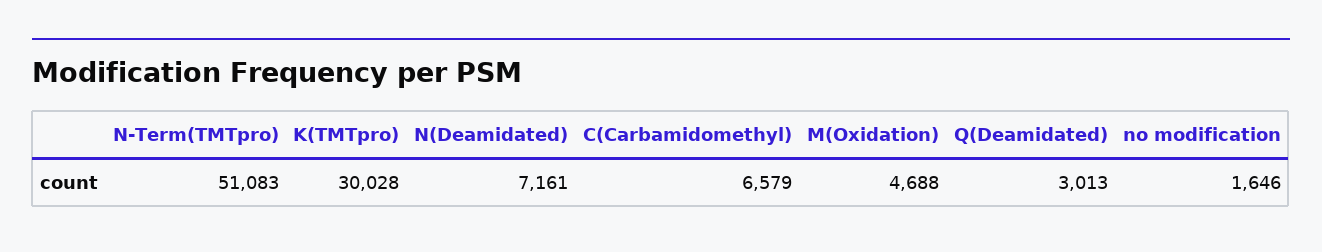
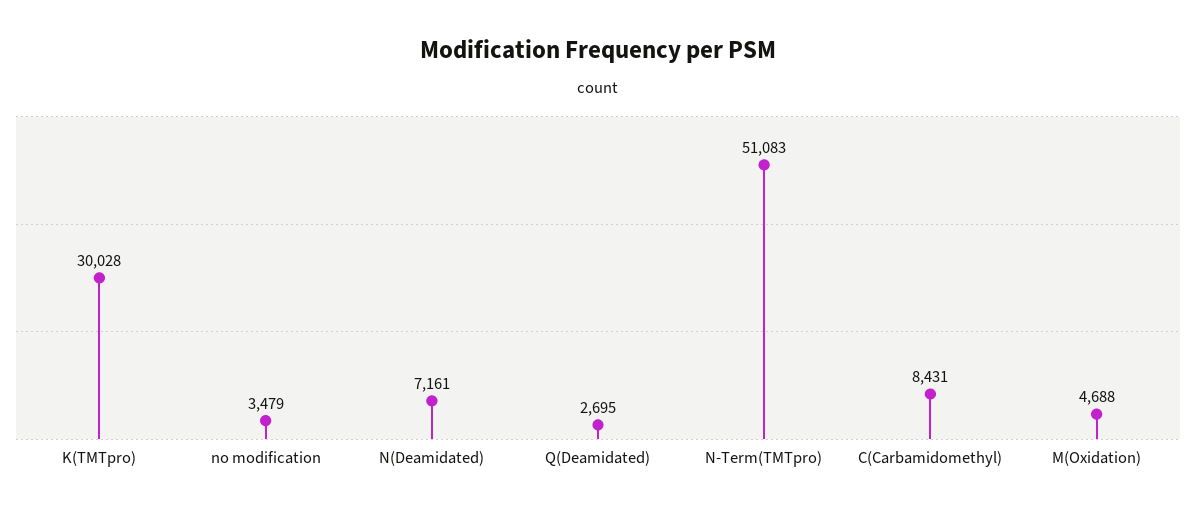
C(Carbamidomethyl): 6579 -> 8431
Q(Deamidated): 3013 -> 2695
no modification: 1646 -> 3479

